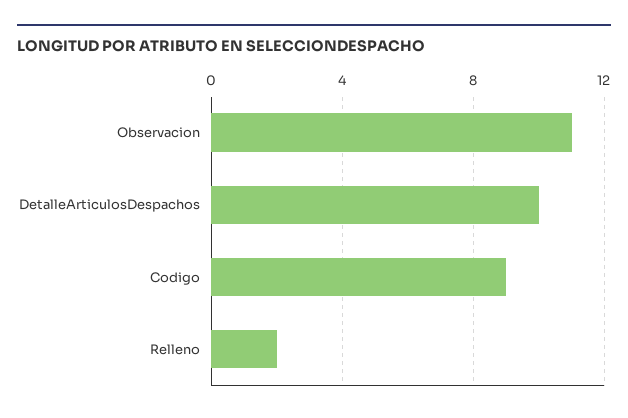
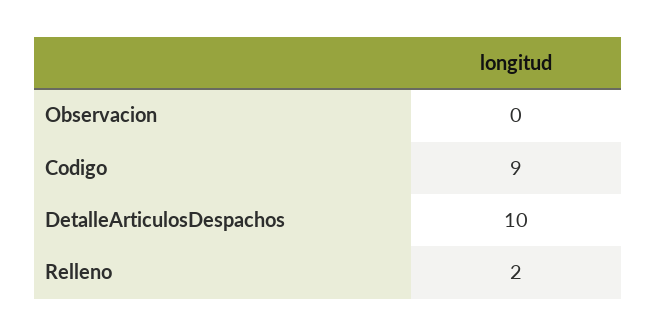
Observacion: 11 -> 0

